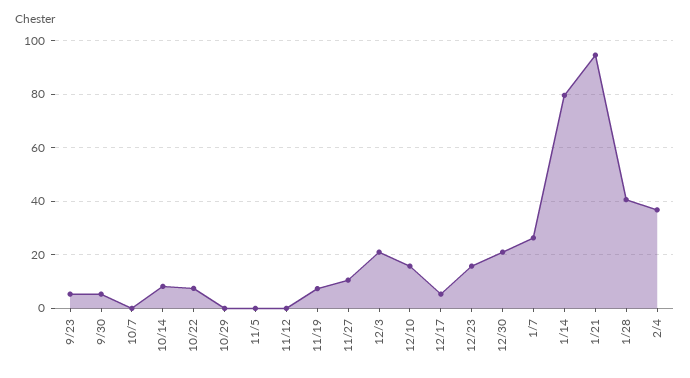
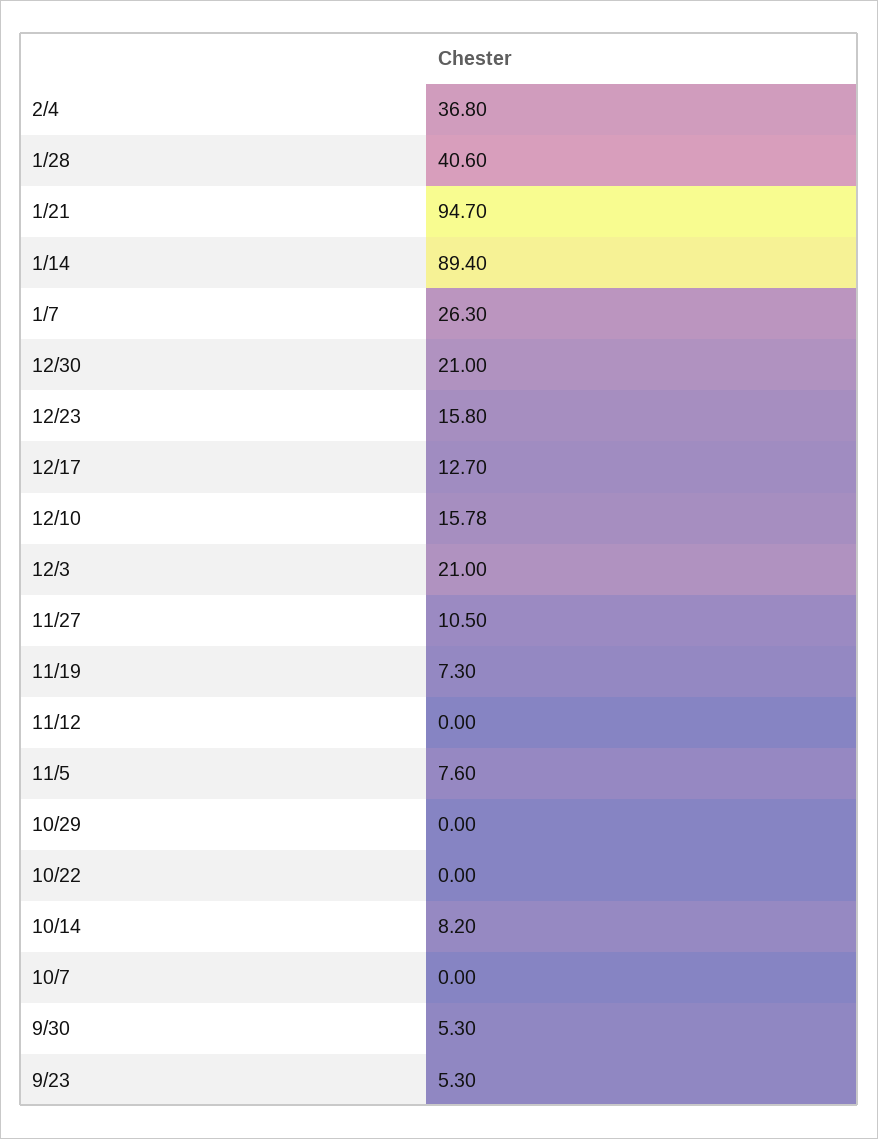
10/22: 7.5 -> 0
11/5: 0 -> 7.6
12/17: 5 -> 12.7
1/14: 80 -> 89.4

